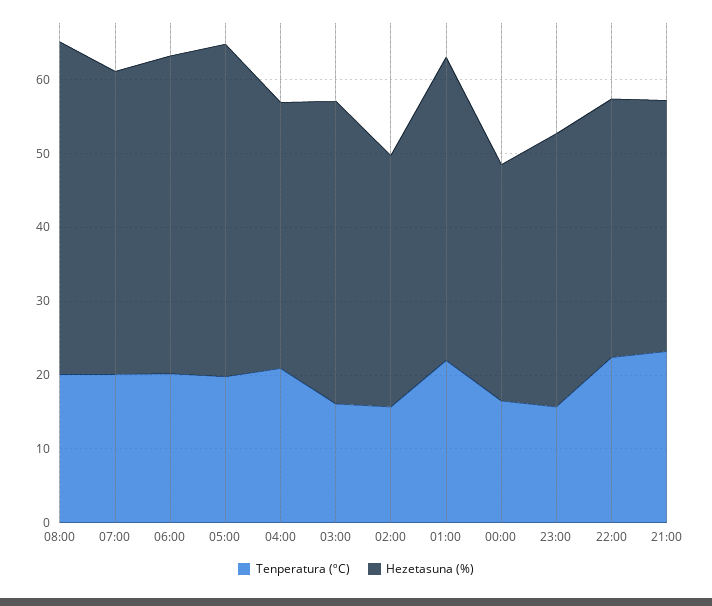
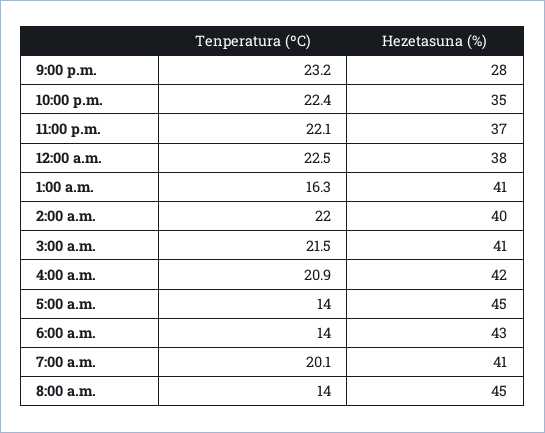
Tenperatura (ºC), 08:00: 20 -> 14
Tenperatura (ºC), 06:00: 20 -> 14
Tenperatura (ºC), 05:00: 20 -> 14
Hezetasuna (%), 04:00: 36 -> 42
Tenperatura (ºC), 03:00: 16 -> 21.5
Tenperatura (ºC), 02:00: 16 -> 22
Hezetasuna (%), 02:00: 34 -> 40
Tenperatura (ºC), 01:00: 22 -> 16.3
Tenperatura (ºC), 00:00: 16 -> 22.5
Hezetasuna (%), 00:00: 32 -> 38
Tenperatura (ºC), 23:00: 16 -> 22.1
Hezetasuna (%), 21:00: 34 -> 28

